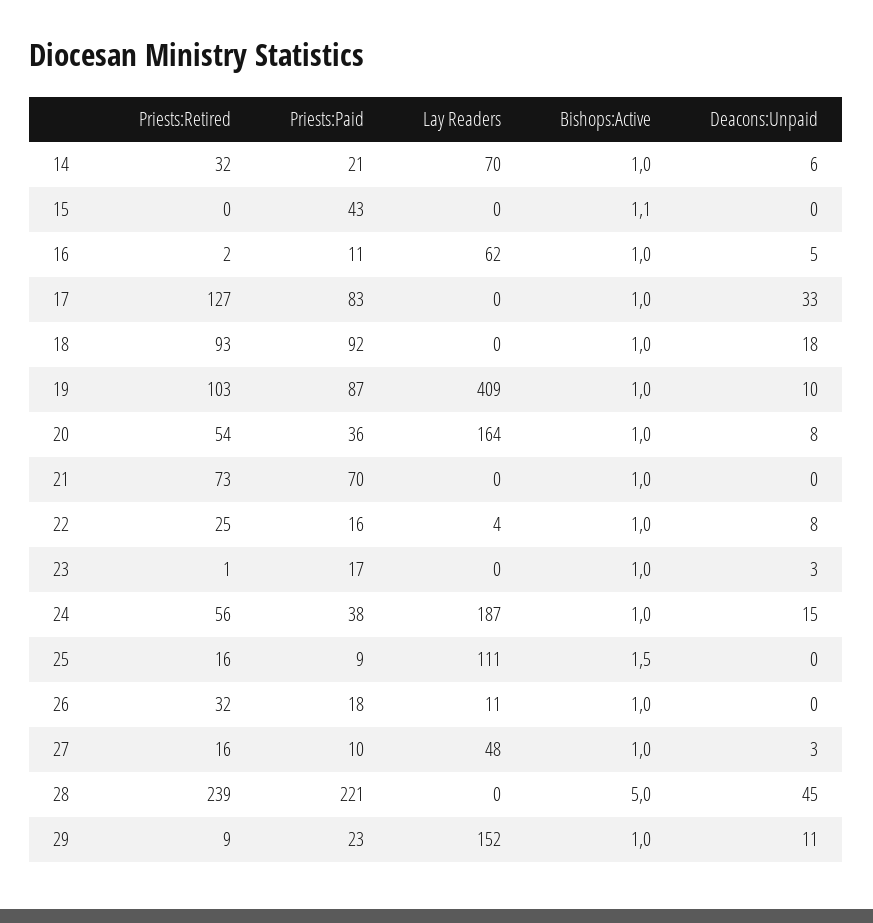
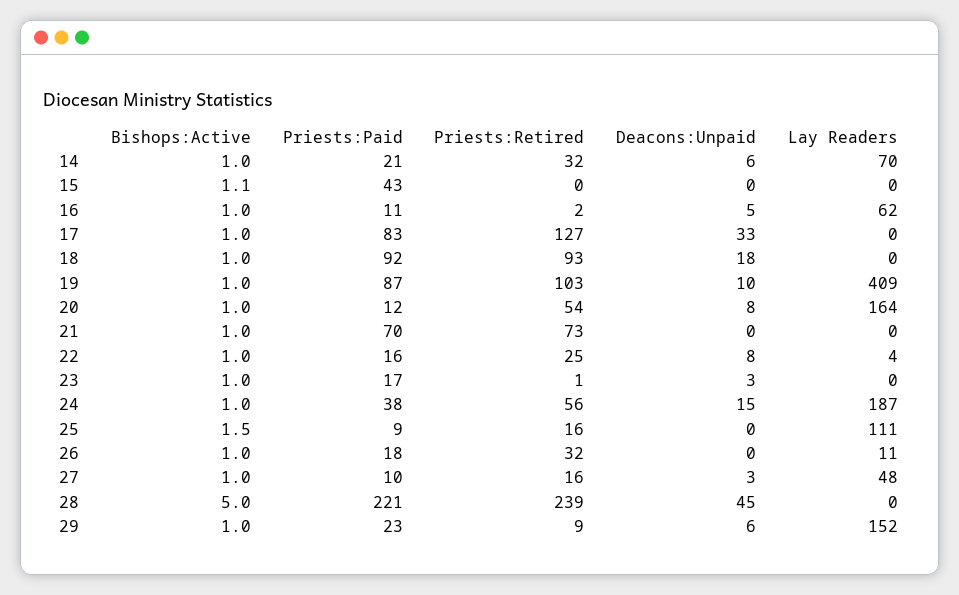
Priests:Paid, 20: 36 -> 12
Deacons:Unpaid, 29: 11 -> 6

